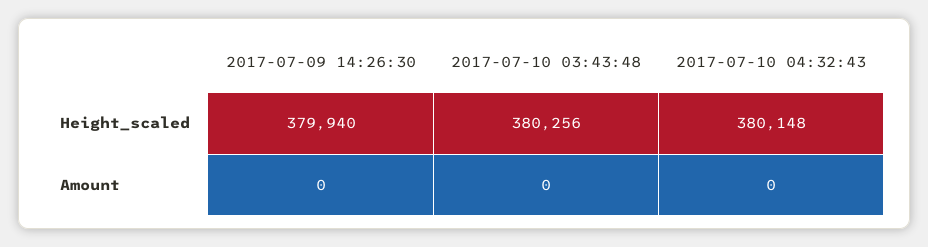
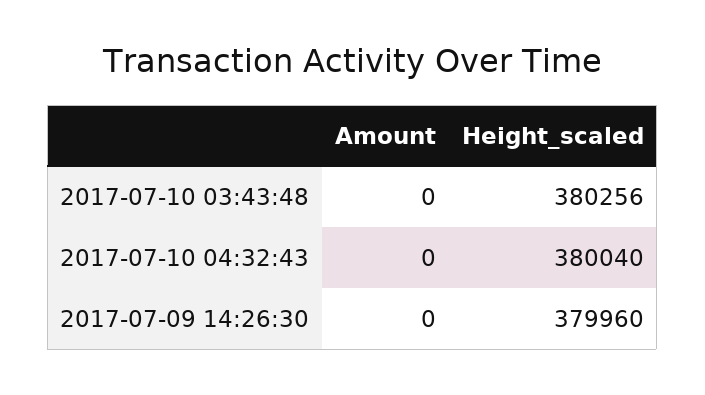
2017-07-09 14:26:30, Height_scaled: 379940 -> 379960
2017-07-10 04:32:43, Height_scaled: 380148 -> 380040

